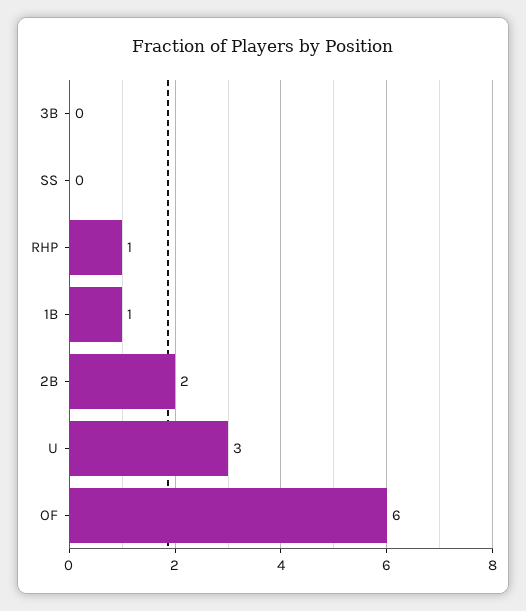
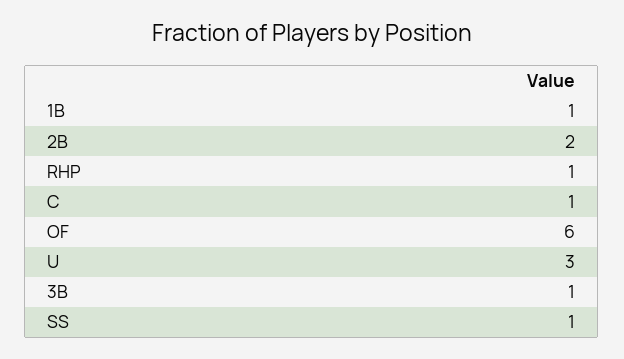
3B: 0 -> 1
SS: 0 -> 1
C: none -> 1

